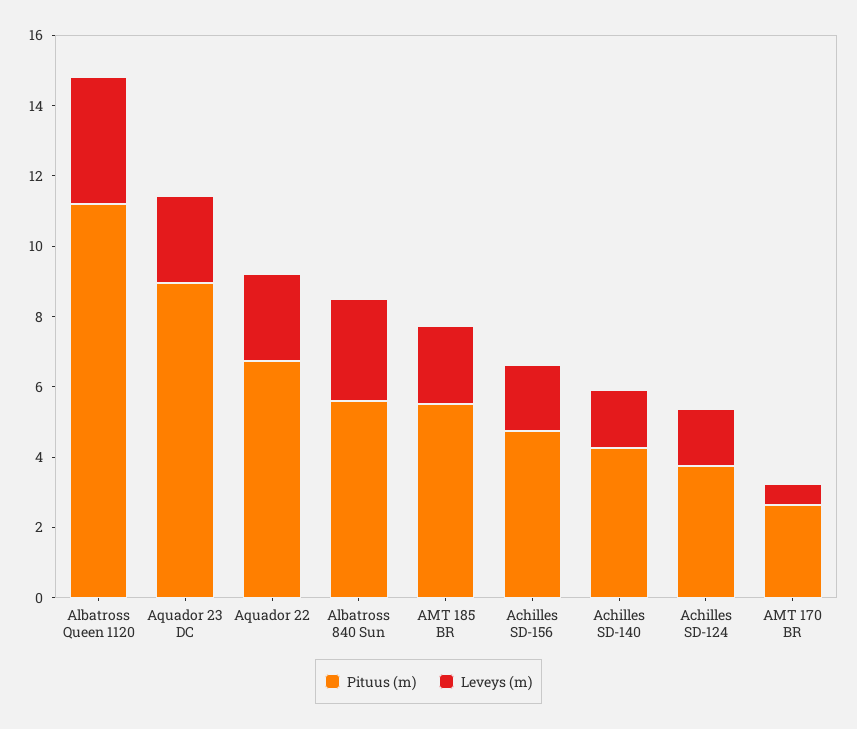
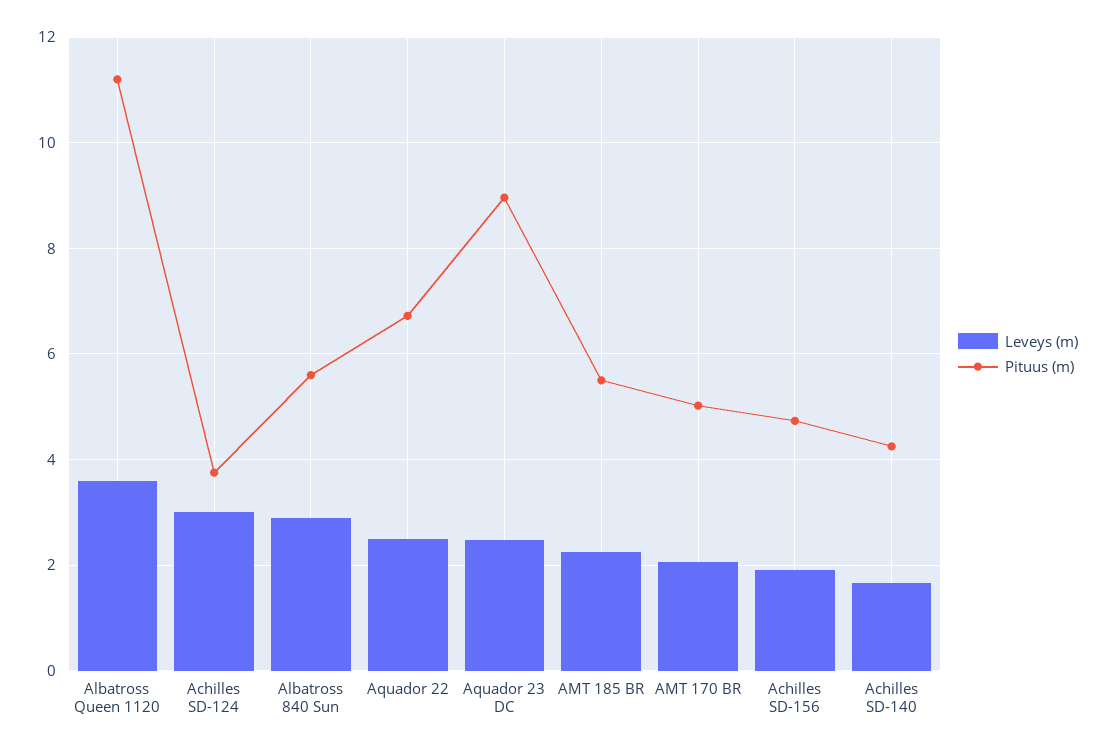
Leveys (m), Achilles SD-124: 1.5 -> 3
Pituus (m), AMT 170 BR: 2.5 -> 5
Leveys (m), AMT 170 BR: 0.5 -> 2

